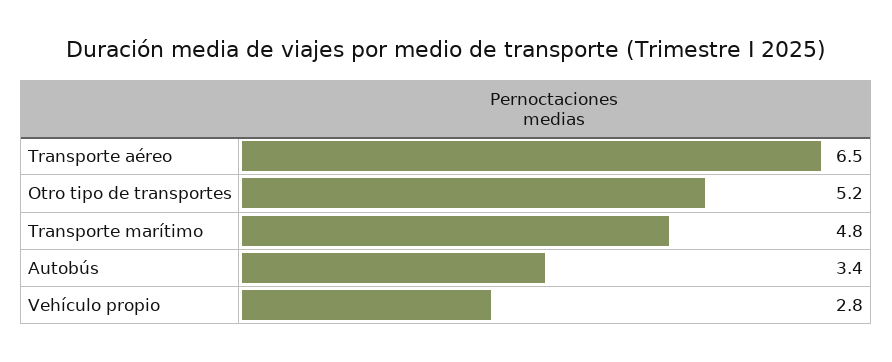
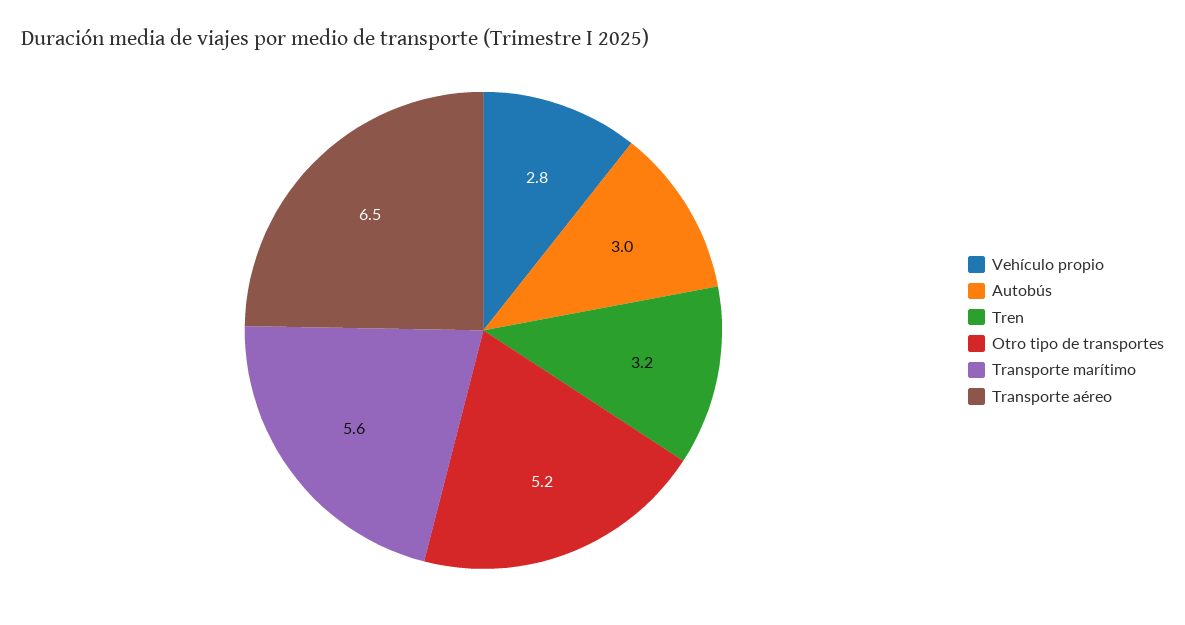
Transporte marítimo: 4.8 -> 5.6
Autobús: 3.4 -> 3
Tren: none -> 3.2

